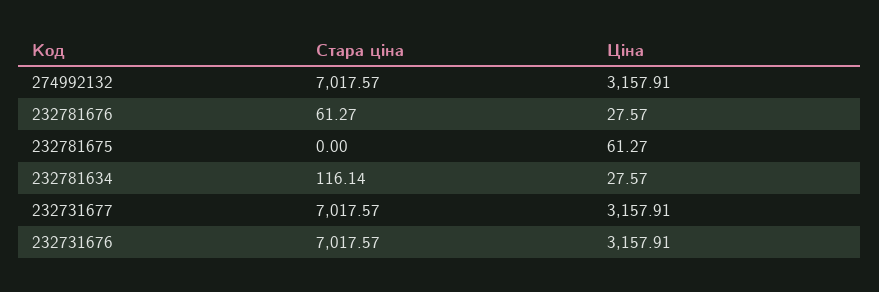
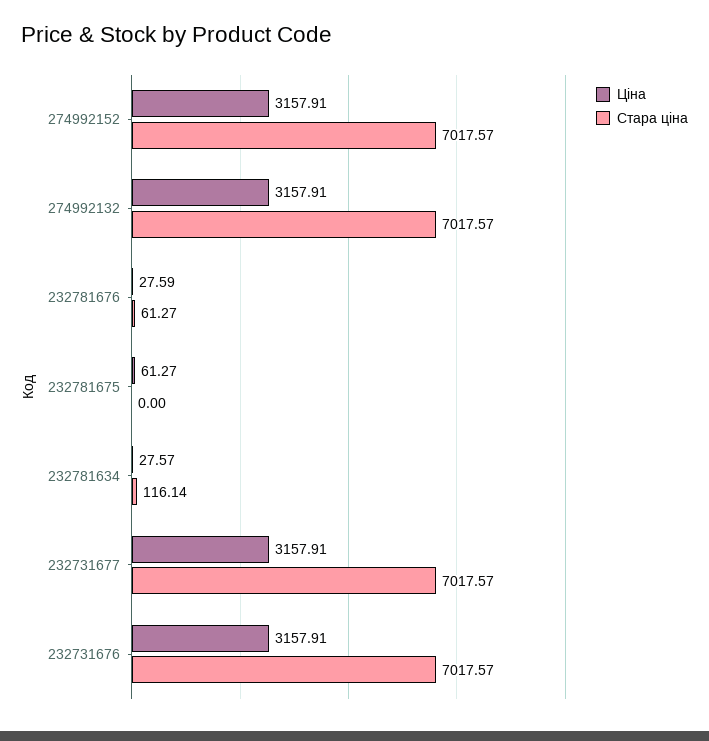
Ціна, 232781676: 27.57 -> 27.59
Ціна, 274992152: none -> 3157.91
Стара ціна, 274992152: none -> 7017.57

